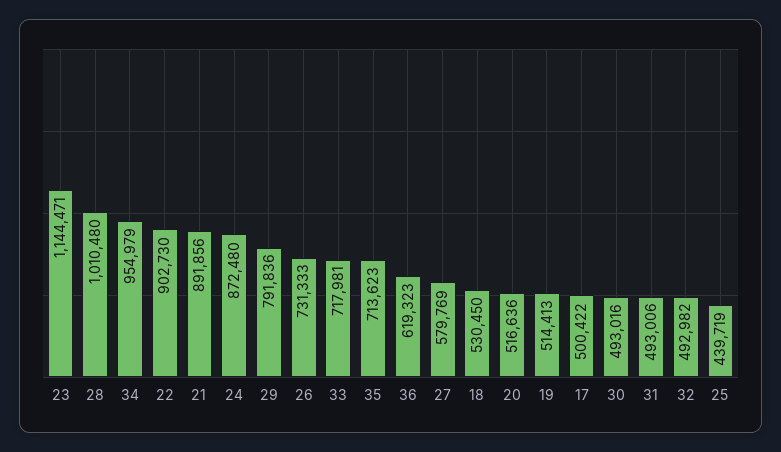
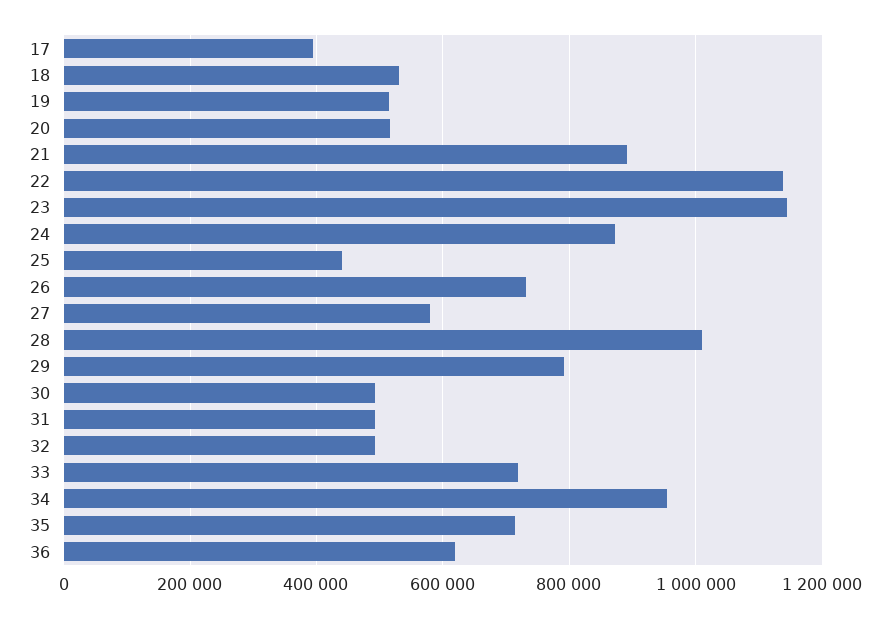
22: 902730 -> 1140000
17: 500422 -> 400000

